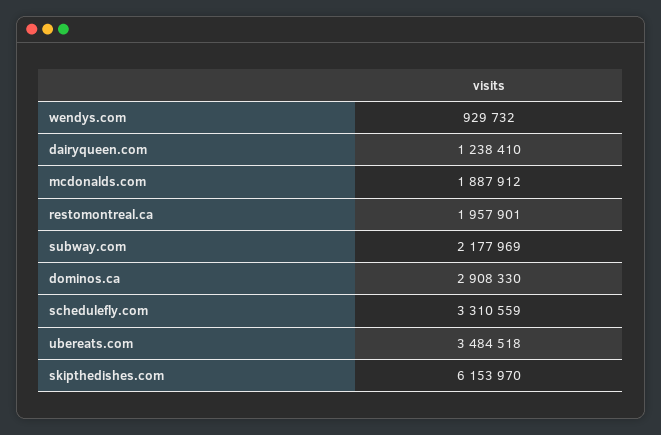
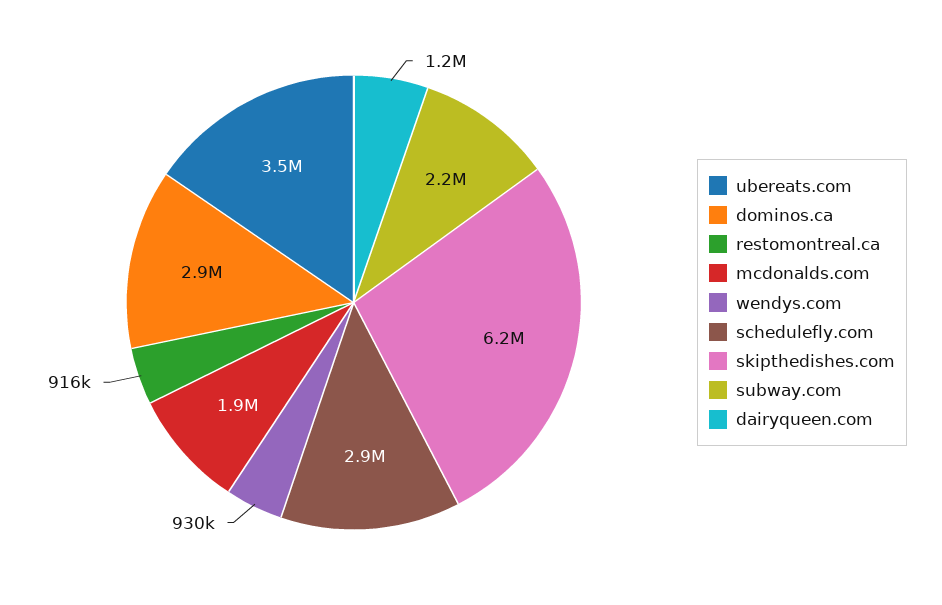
restomontreal.ca: 1957901 -> 916000
schedulefly.com: 3310559 -> 2900000

